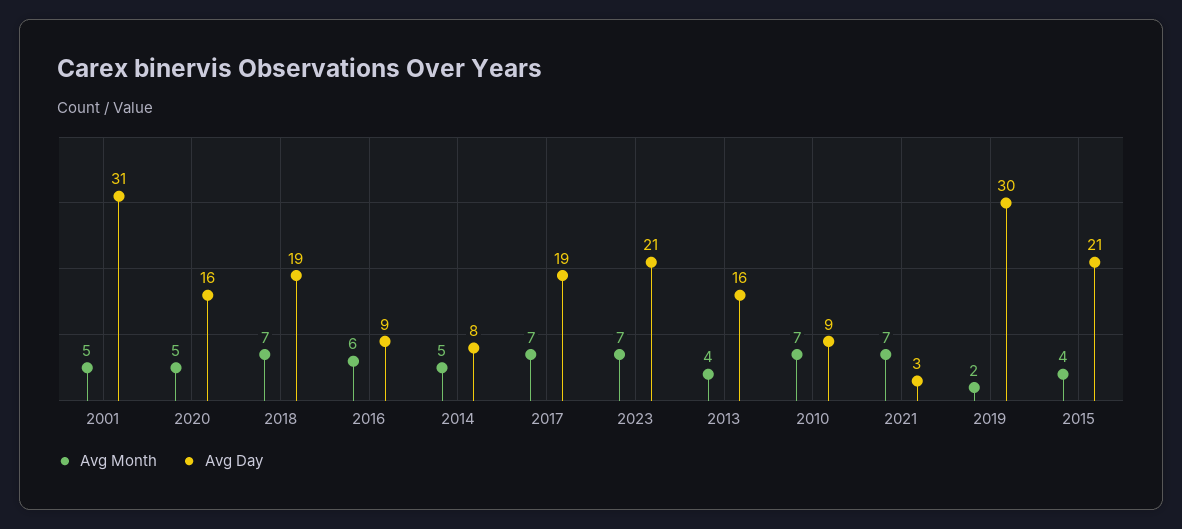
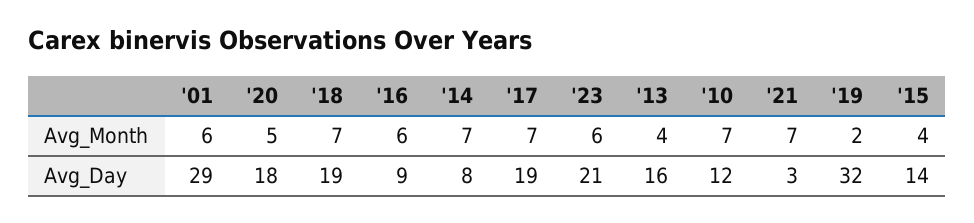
Avg Month, 2001: 5 -> 6
Avg Day, 2001: 31 -> 29
Avg Day, 2020: 16 -> 18
Avg Month, 2014: 5 -> 7
Avg Month, 2023: 7 -> 6
Avg Day, 2010: 9 -> 12
Avg Day, 2019: 30 -> 32
Avg Day, 2015: 21 -> 14

